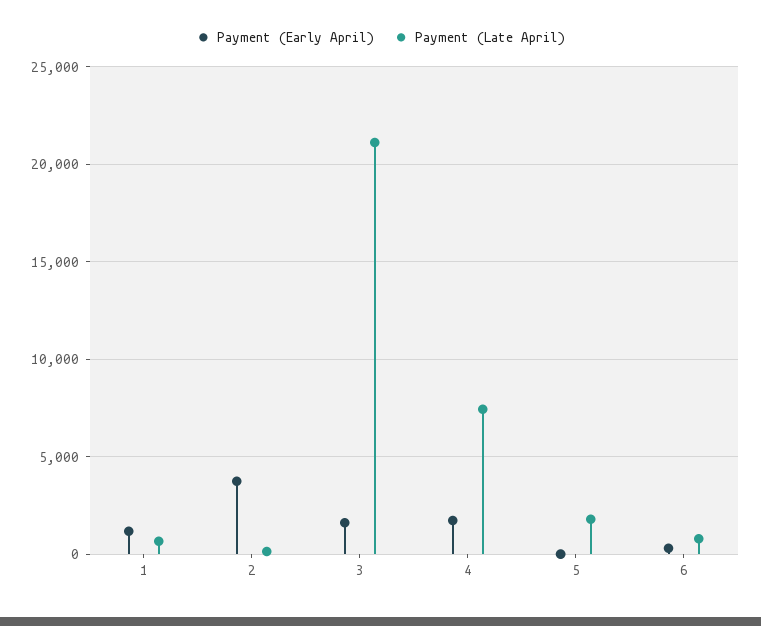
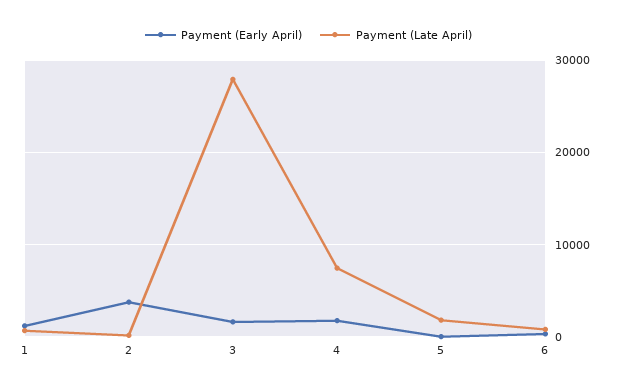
Payment (Late April), 3: 21000 -> 28000

